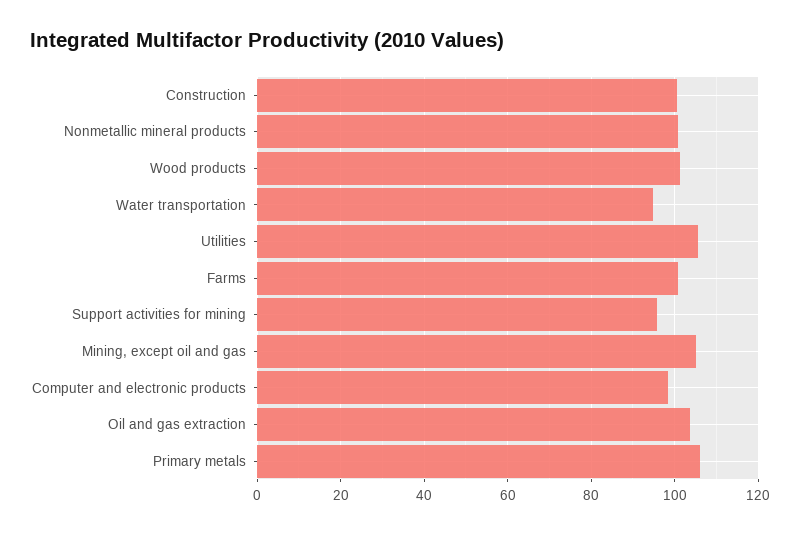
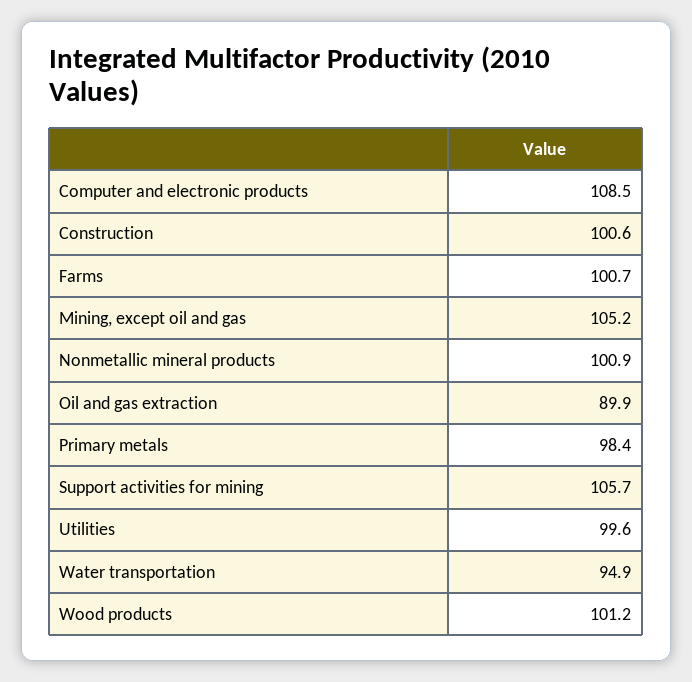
Utilities: 106 -> 99.6
Support activities for mining: 96 -> 105.7
Computer and electronic products: 98 -> 108.5
Oil and gas extraction: 104 -> 89.9
Primary metals: 106 -> 98.4

